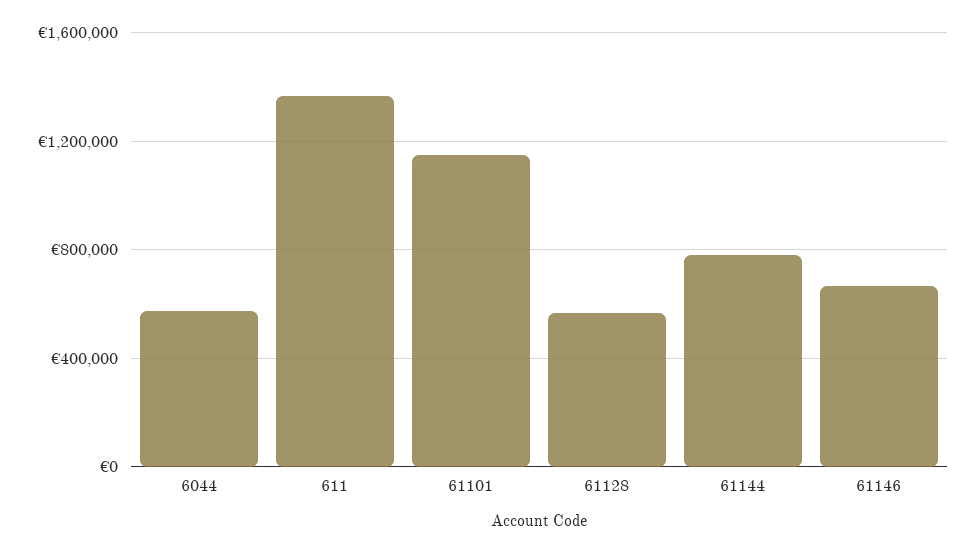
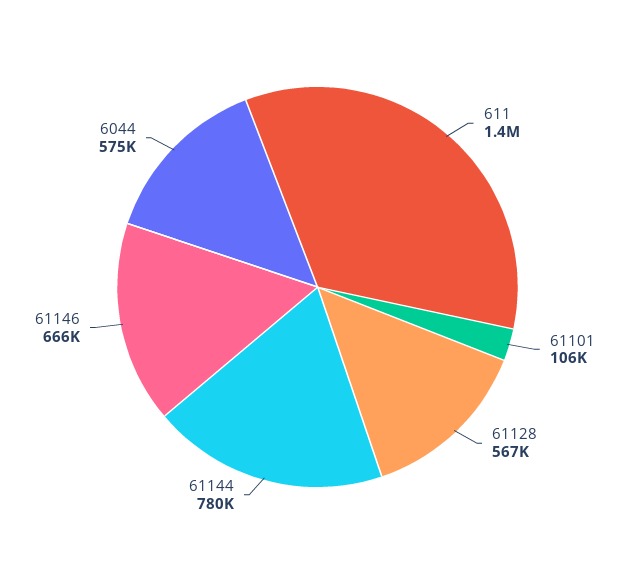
61101: 1150000 -> 106000

